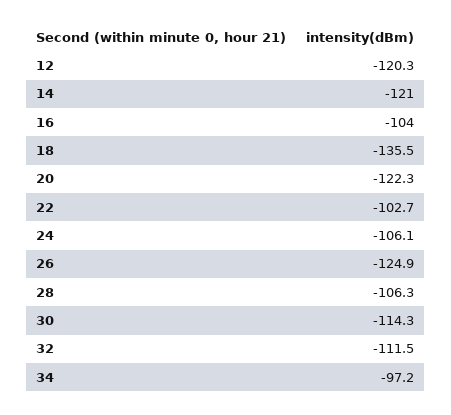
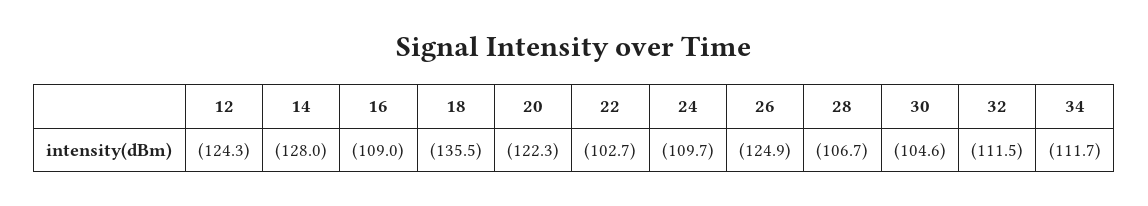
12: -120.3 -> -124.3
14: -121 -> -128
16: -104 -> -109
24: -106.1 -> -109.7
28: -106.3 -> -106.7
30: -114.3 -> -104.6
34: -97.2 -> -111.7

